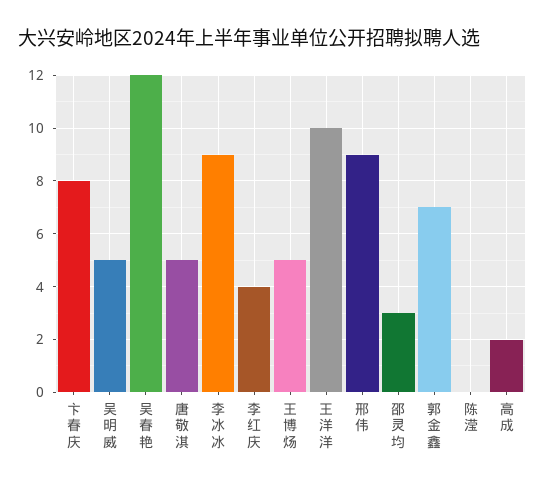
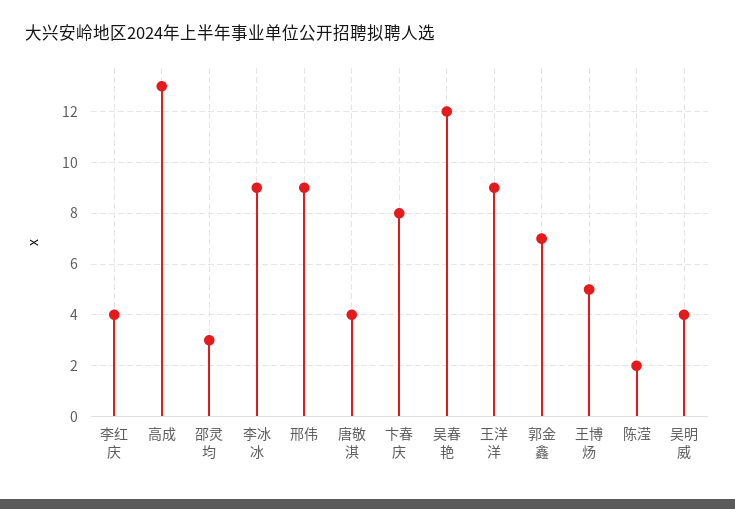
吴明威: 5 -> 4
唐敬淇: 5 -> 4
王洋洋: 10 -> 9
陈滢: 0 -> 2
高成: 2 -> 13

